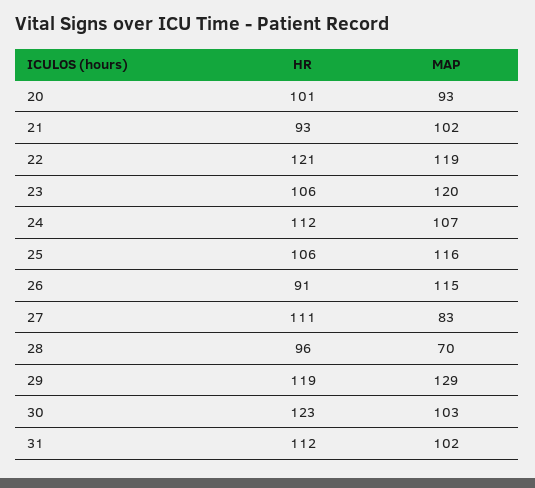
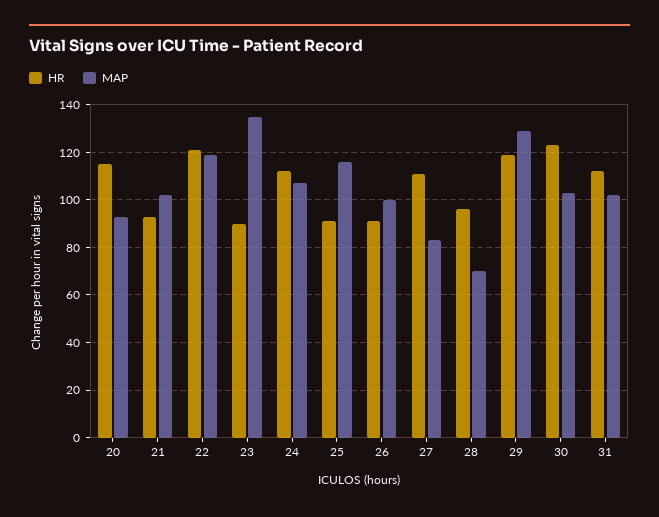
HR, 20: 101 -> 115
HR, 23: 106 -> 90
MAP, 23: 120 -> 135
HR, 25: 106 -> 90
MAP, 26: 115 -> 100

